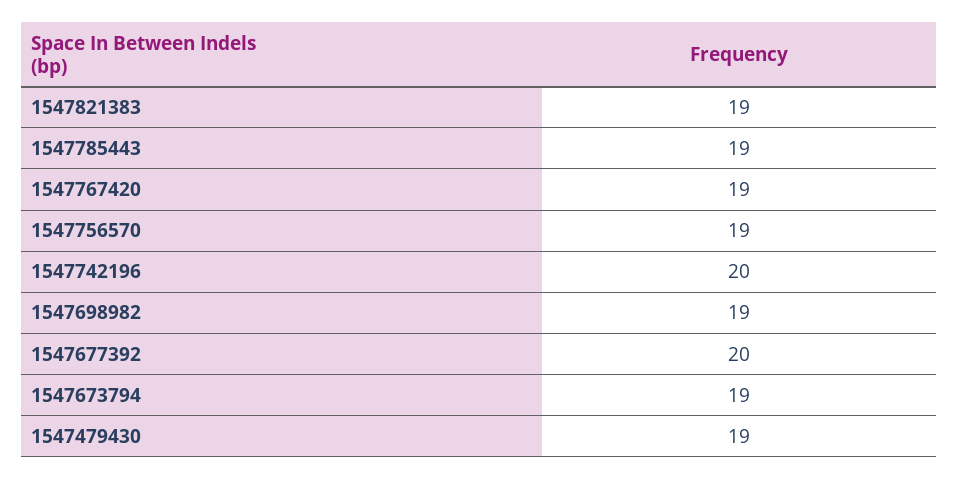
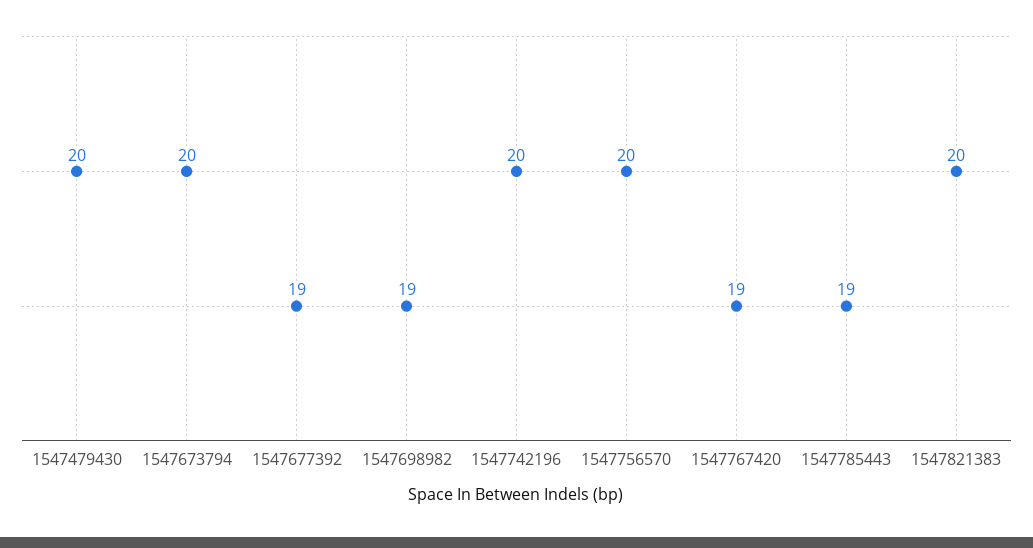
1547821383: 19 -> 20
1547756570: 19 -> 20
1547677392: 20 -> 19
1547673794: 19 -> 20
1547479430: 19 -> 20

